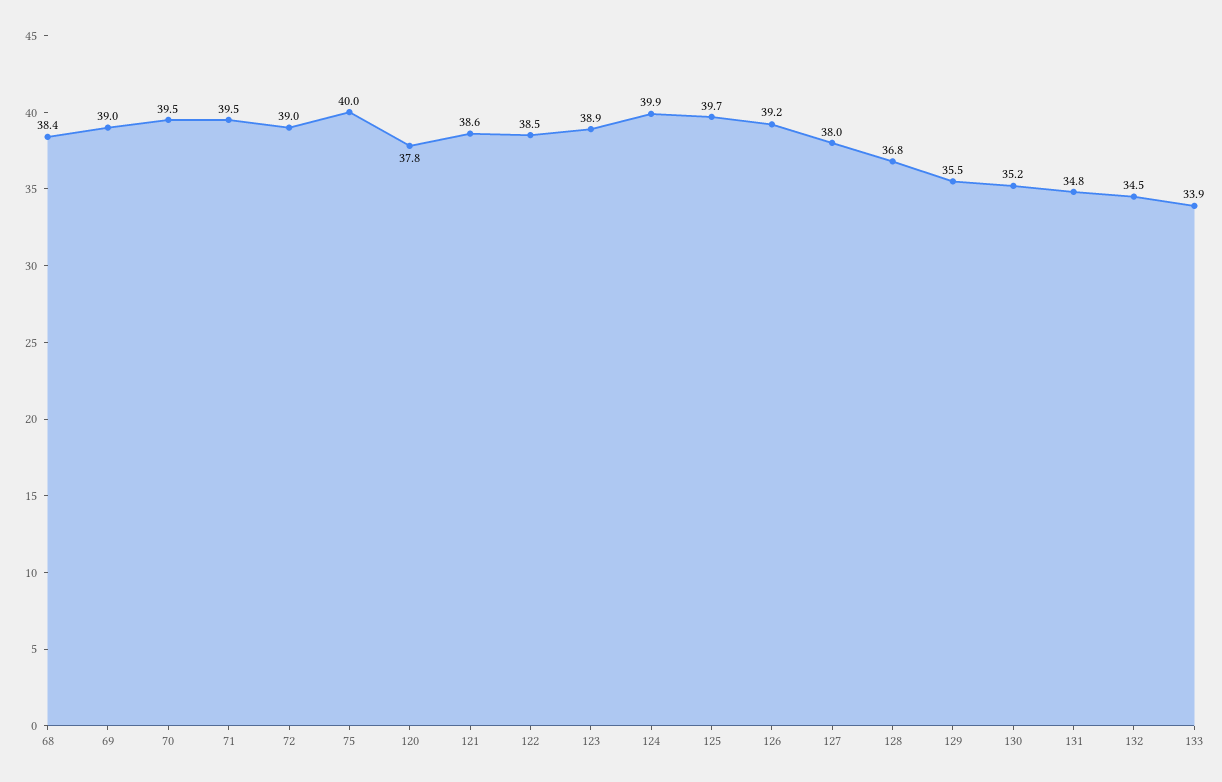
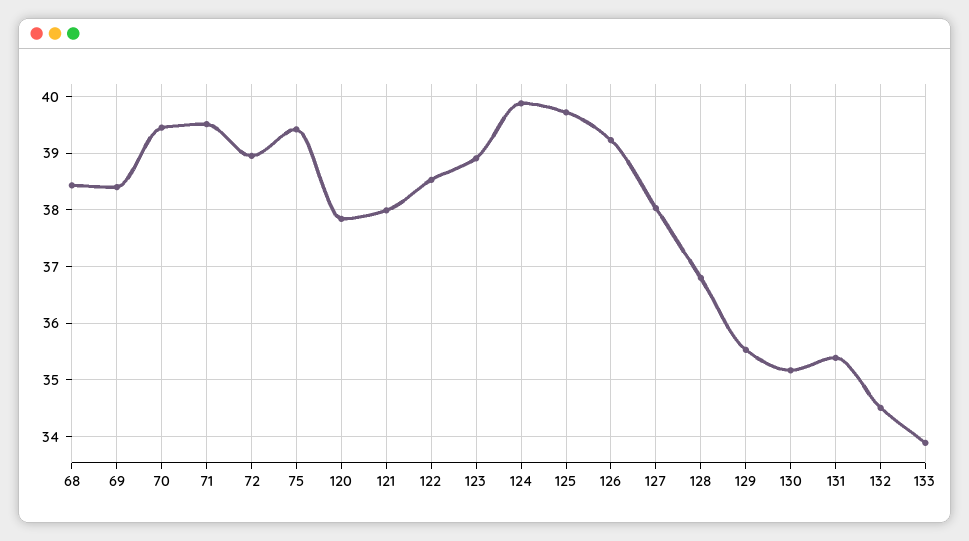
69: 39 -> 38.4
75: 40 -> 39.4
121: 38.6 -> 38
131: 34.8 -> 35.4

